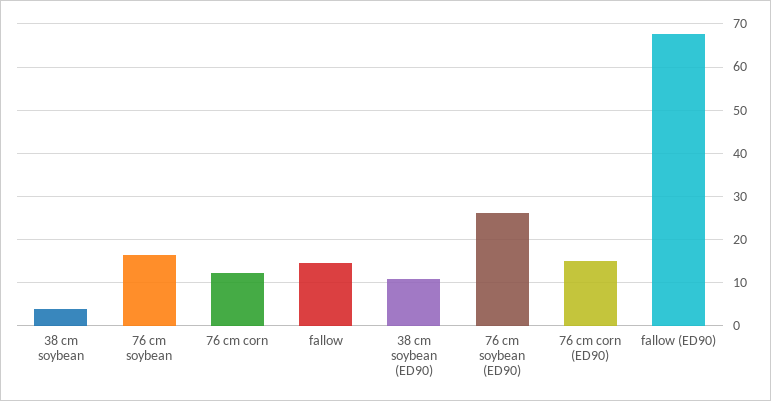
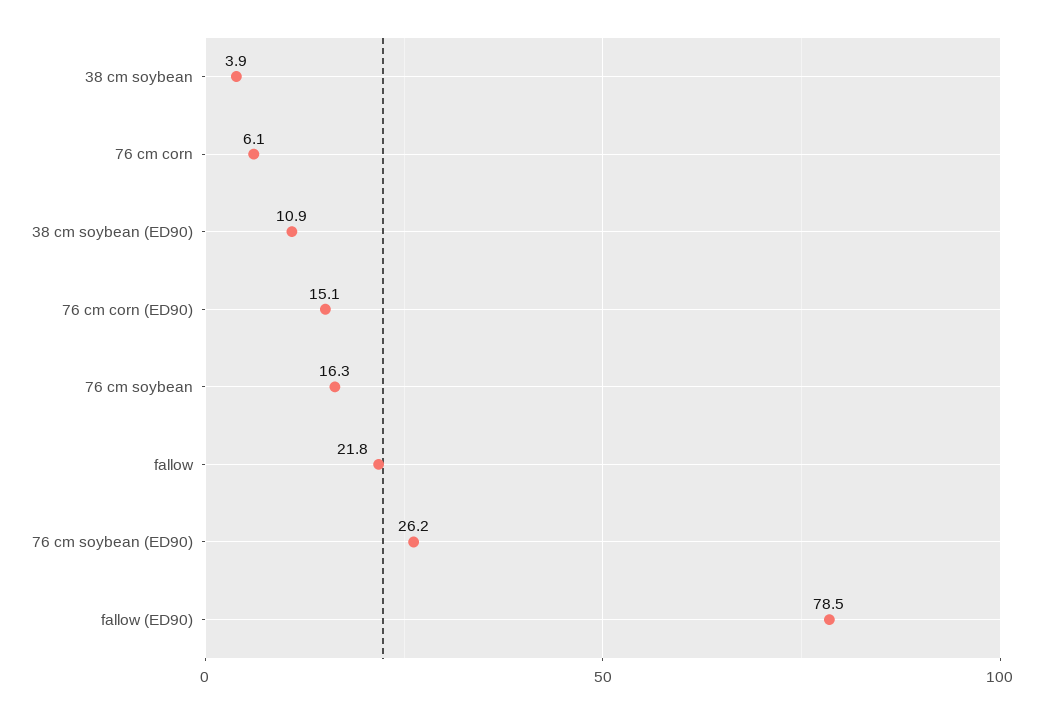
76 cm corn: 12 -> 6.1
fallow: 14 -> 21.8
fallow (ED90): 68 -> 78.5

